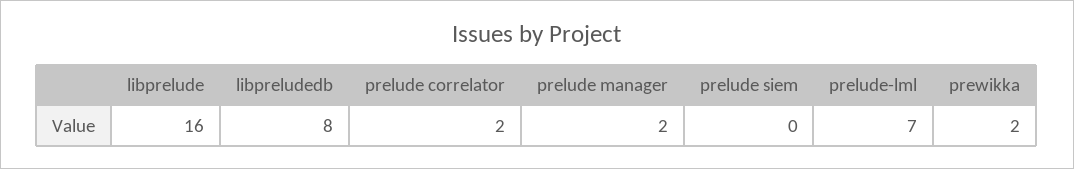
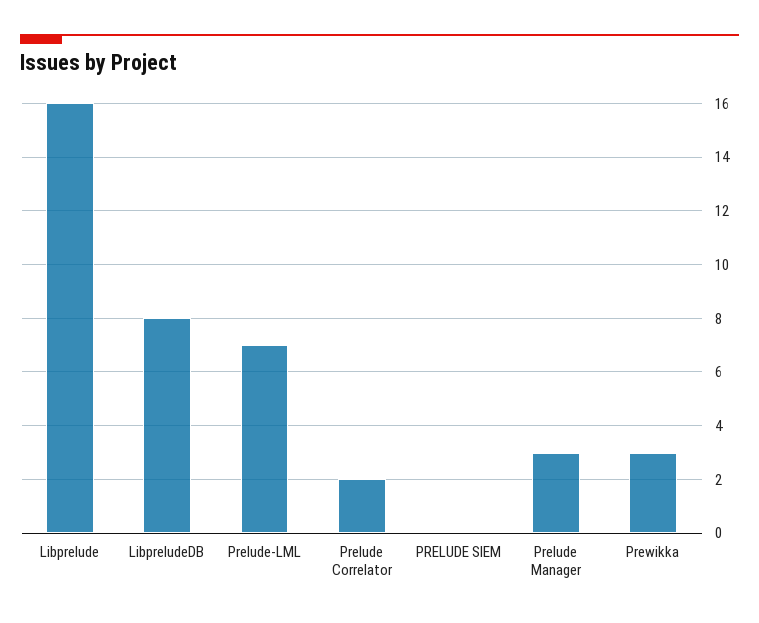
prelude manager: 2 -> 3
prewikka: 2 -> 3

